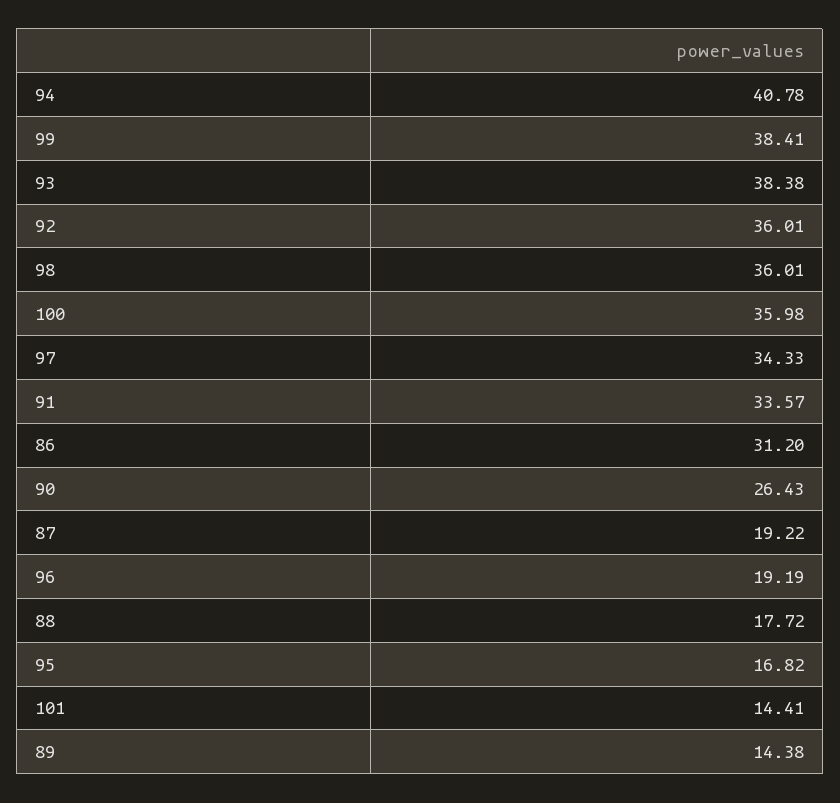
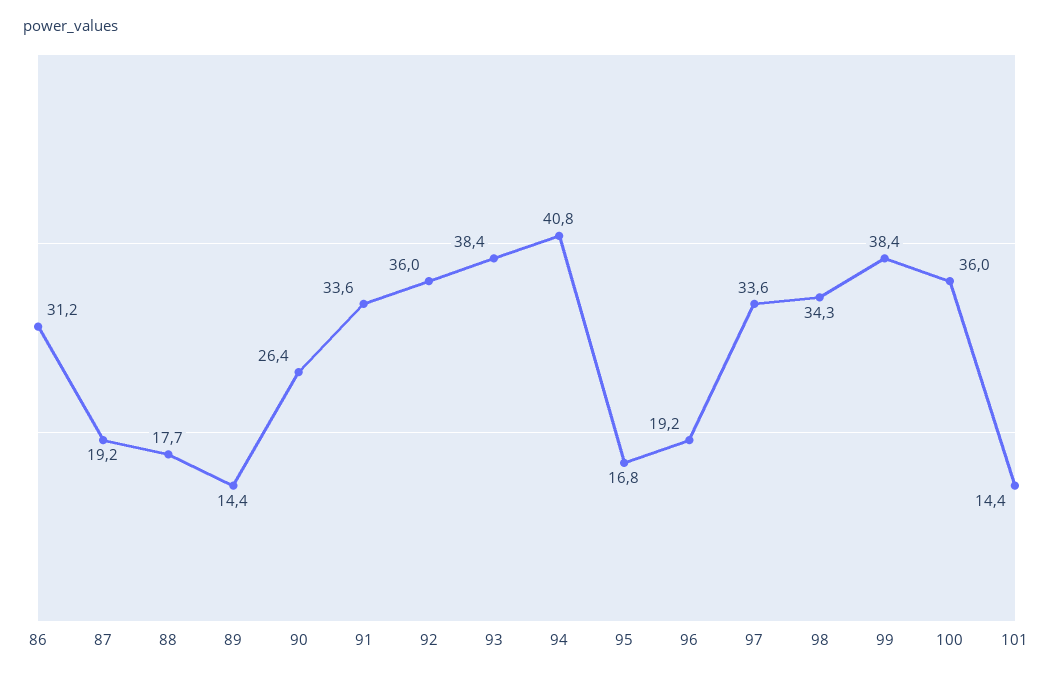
98: 36.01 -> 34.3
97: 34.33 -> 33.6

